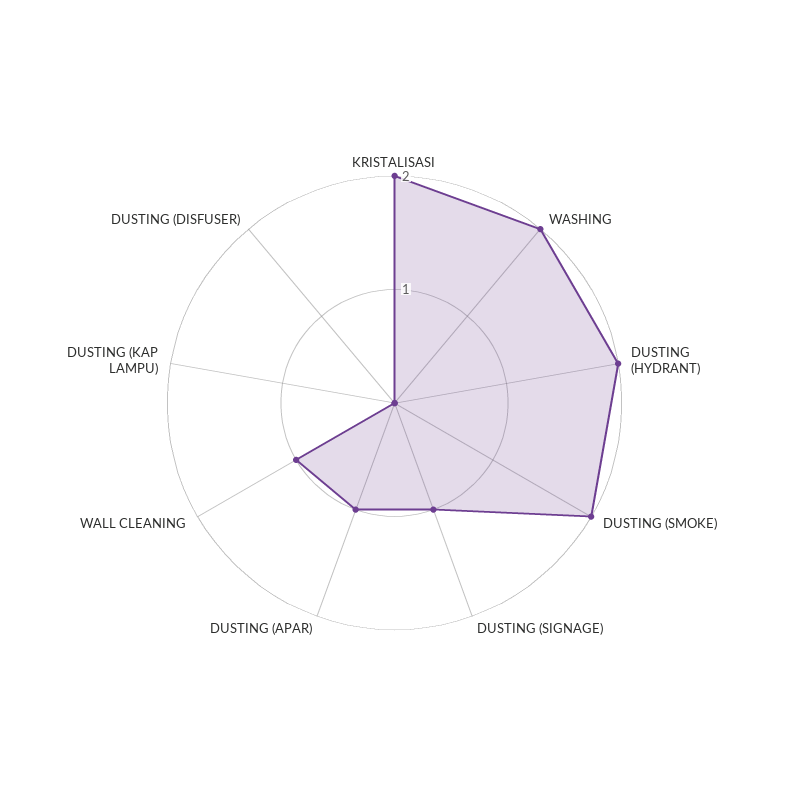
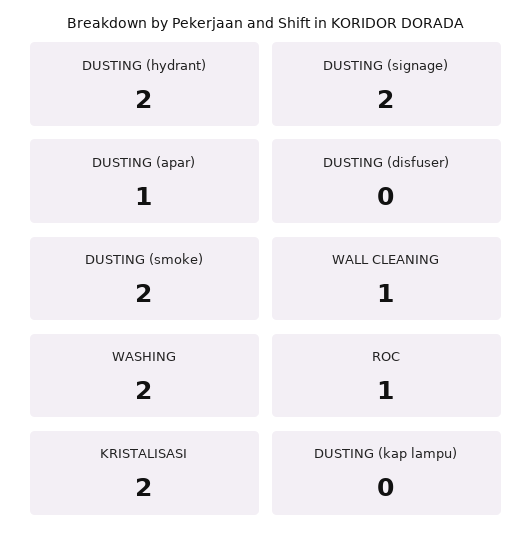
DUSTING (SIGNAGE): 1 -> 2
ROC: none -> 1

